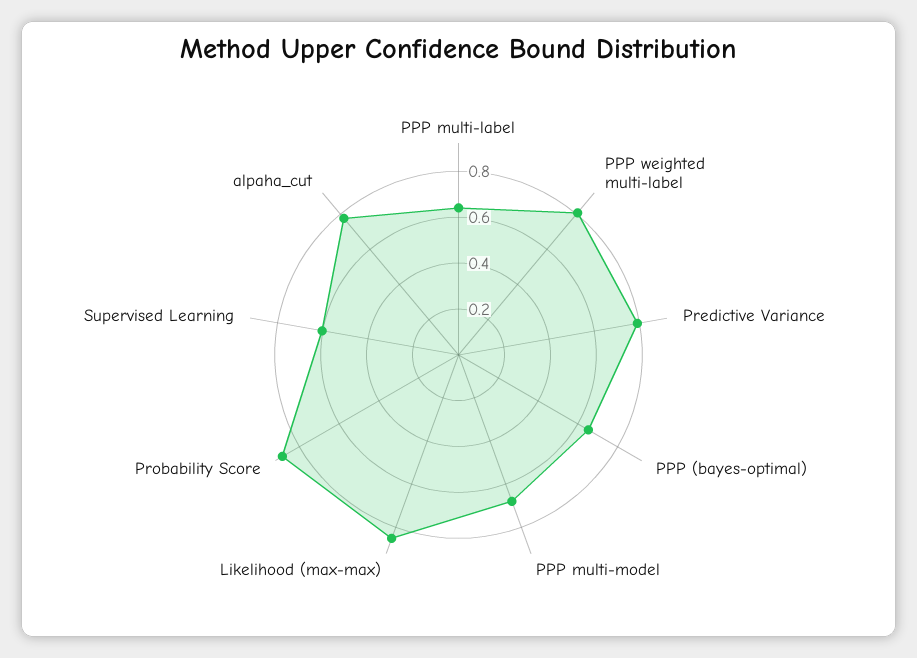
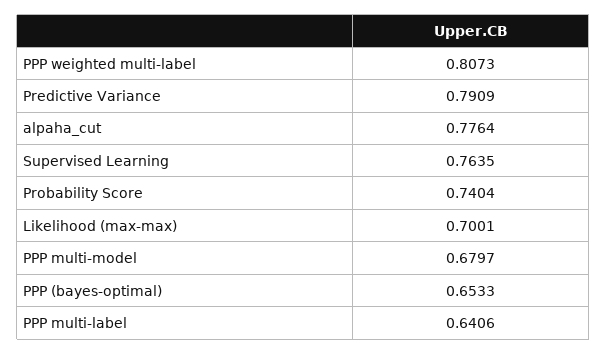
Likelihood (max-max): 0.85 -> 0.7001
Probability Score: 0.9 -> 0.7404
Supervised Learning: 0.6 -> 0.7635

